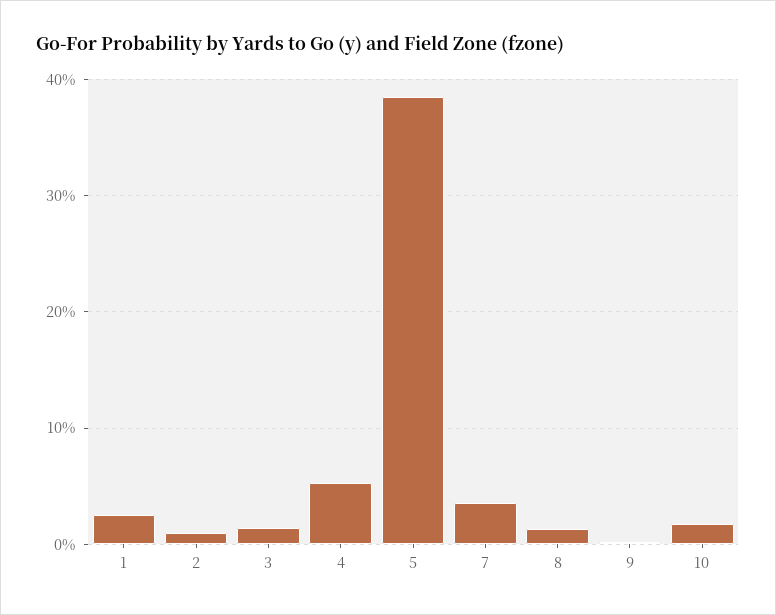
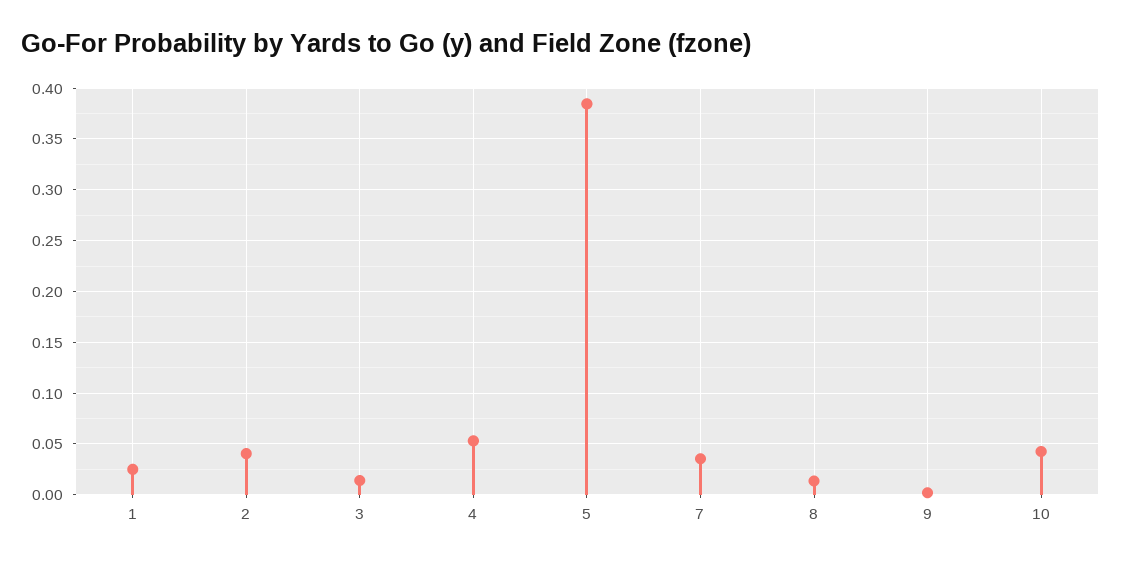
2: 0.01 -> 0.04
10: 0.02 -> 0.04

